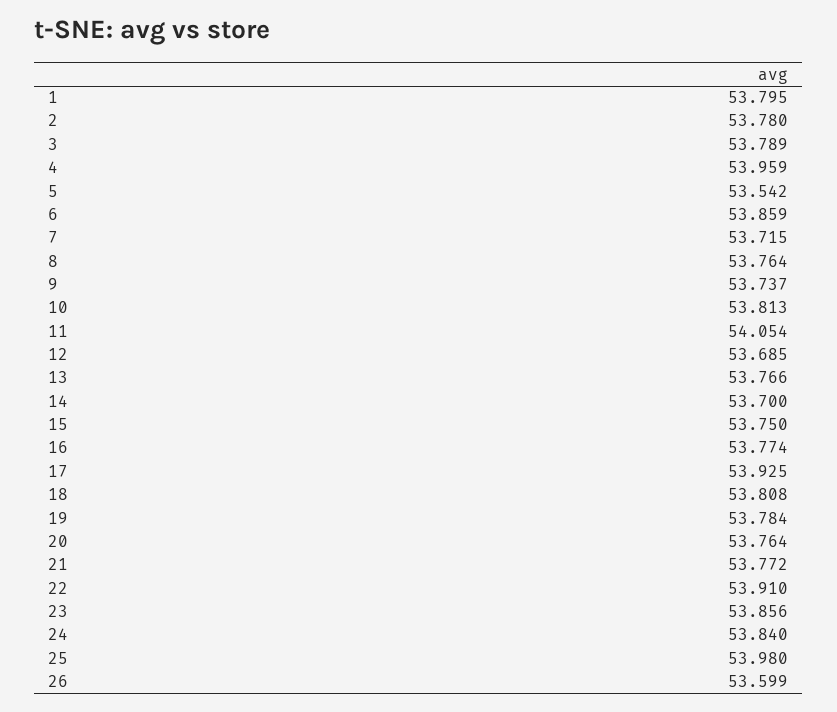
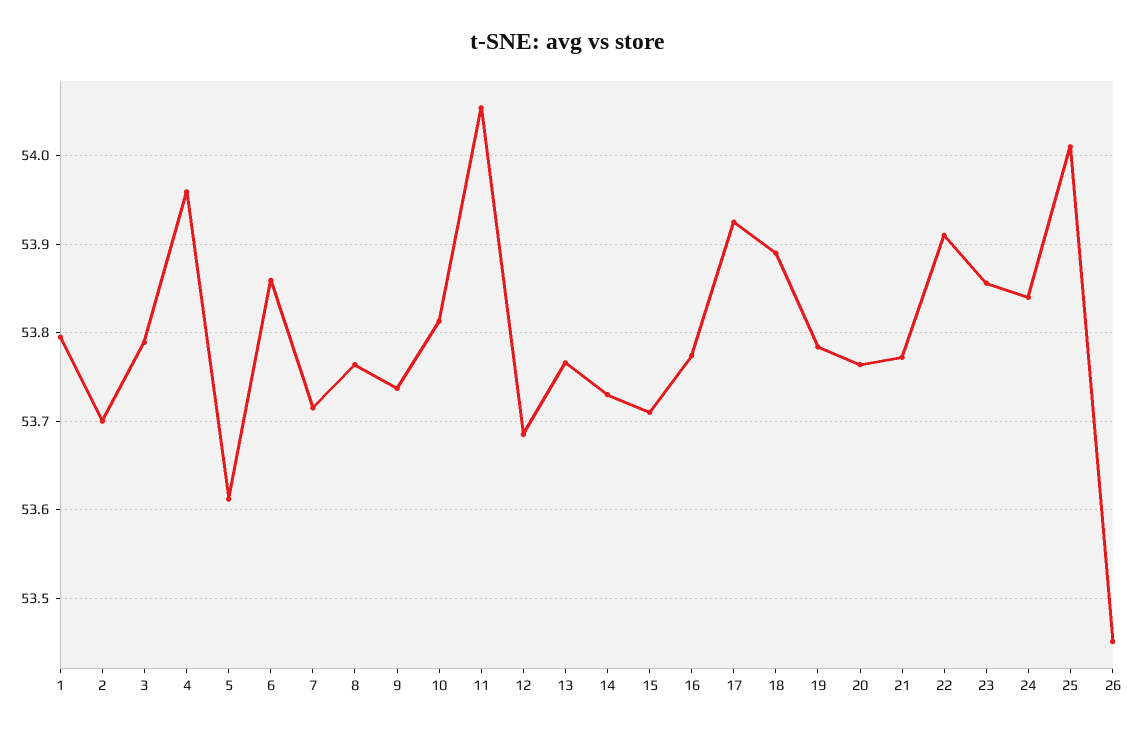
2: 53.78 -> 53.7
5: 53.542 -> 53.61
14: 53.7 -> 53.73
15: 53.75 -> 53.71
18: 53.808 -> 53.89
25: 53.98 -> 54.01
26: 53.599 -> 53.45

